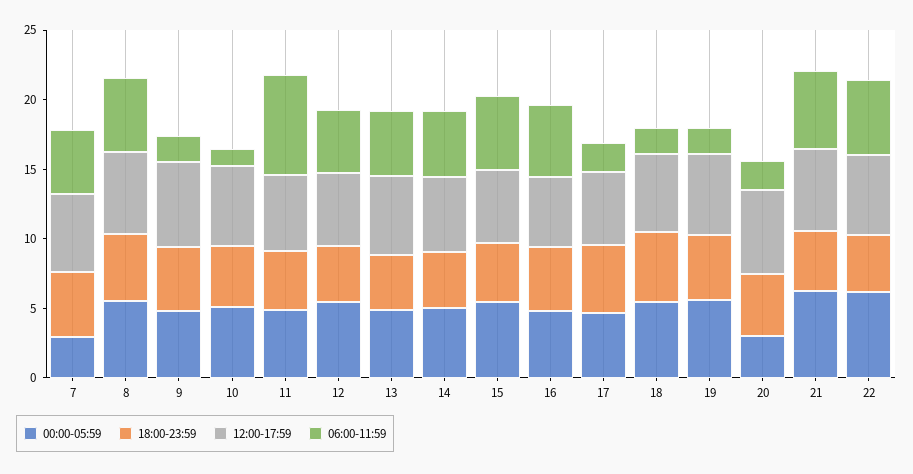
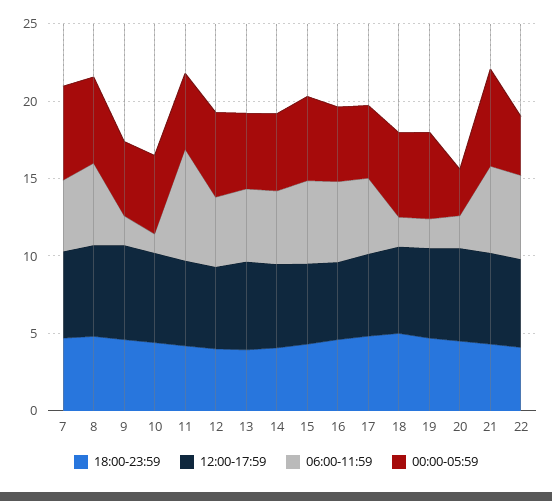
00:00-05:59, 7: 3 -> 6
06:00-11:59, 17: 2 -> 5
00:00-05:59, 22: 6 -> 4

